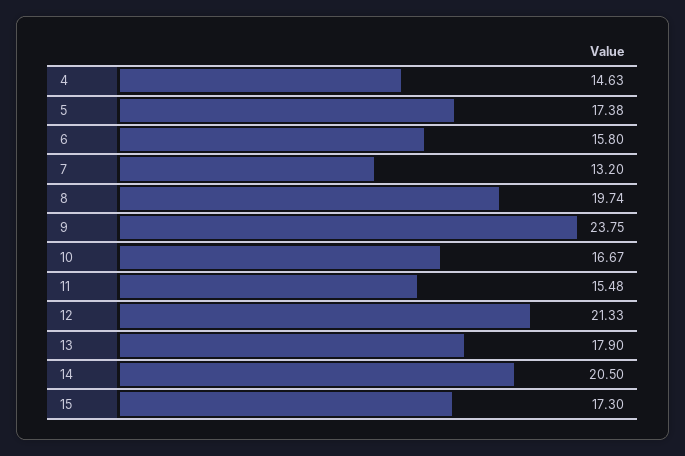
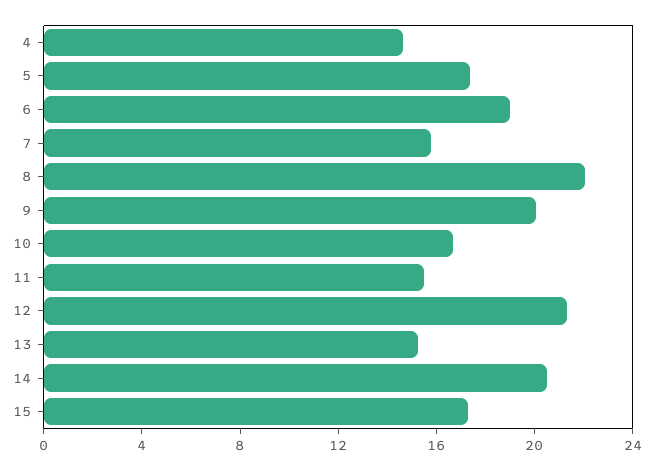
6: 15.8 -> 19
7: 13.2 -> 16
8: 19.74 -> 22
9: 23.75 -> 20
13: 17.9 -> 15

